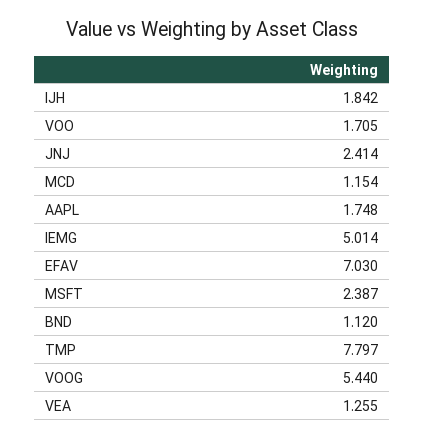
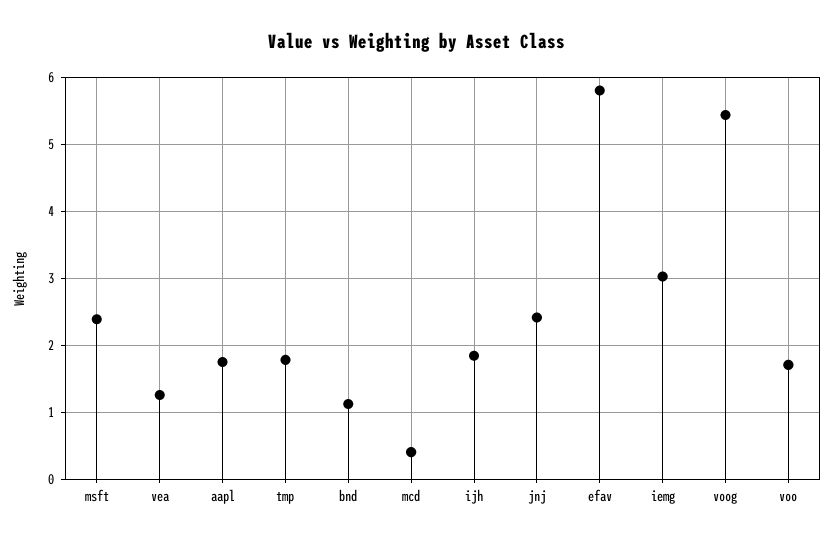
MCD: 1.154 -> 0.4
IEMG: 5.014 -> 3
EFAV: 7.03 -> 5.8
TMP: 7.797 -> 1.8

